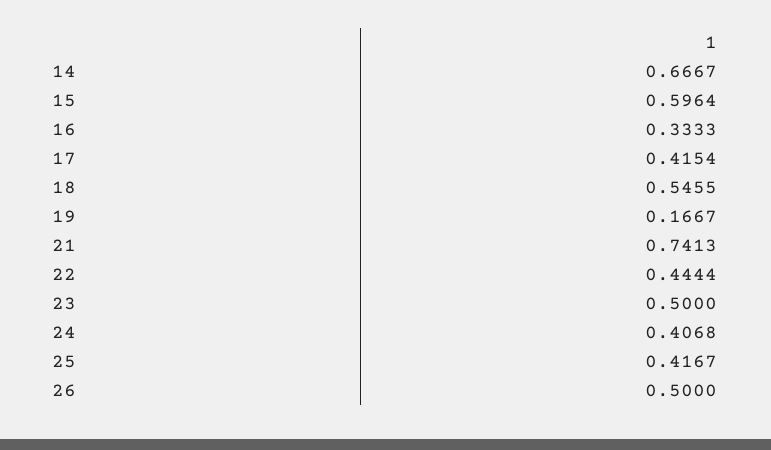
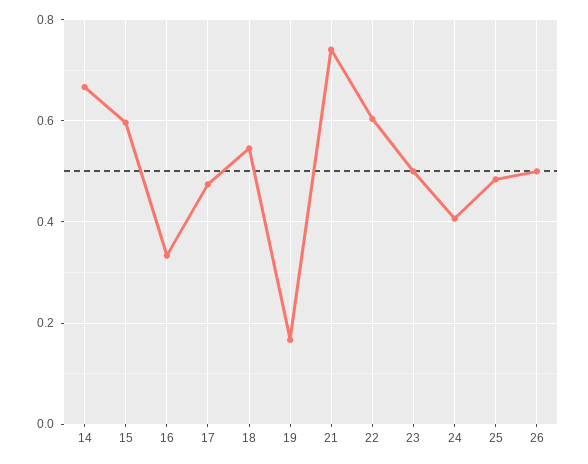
17: 0.4154 -> 0.48
22: 0.4444 -> 0.6
25: 0.4167 -> 0.48

